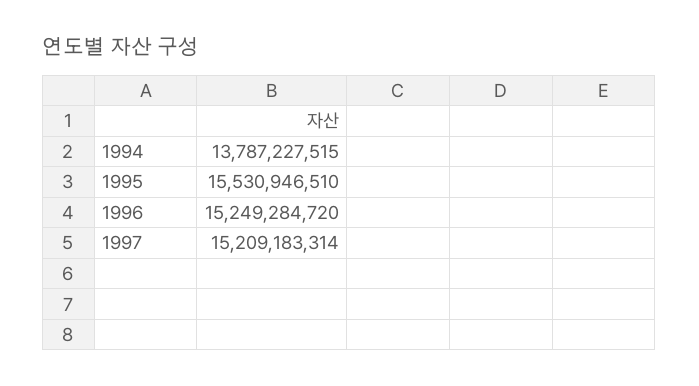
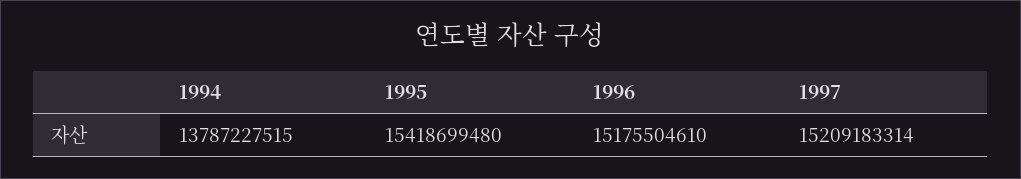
1995: 15530946510 -> 15418699480
1996: 15249284720 -> 15175504610

